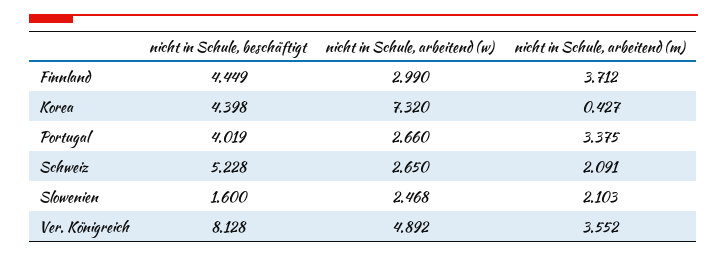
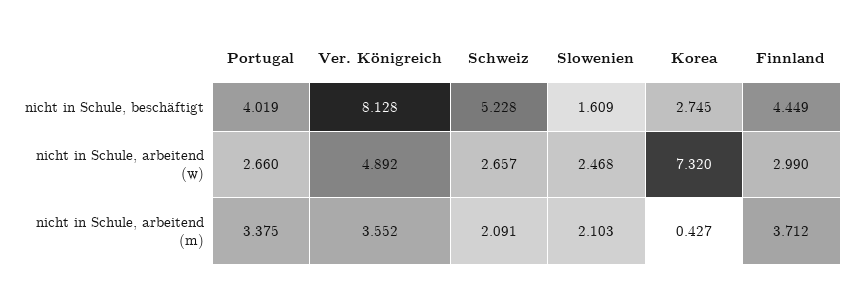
nicht in Schule, beschäftigt, Korea: 4.398 -> 2.745
nicht in Schule, arbeitend (w), Schweiz: 2.65 -> 2.657
nicht in Schule, beschäftigt, Slowenien: 1.6 -> 1.609

